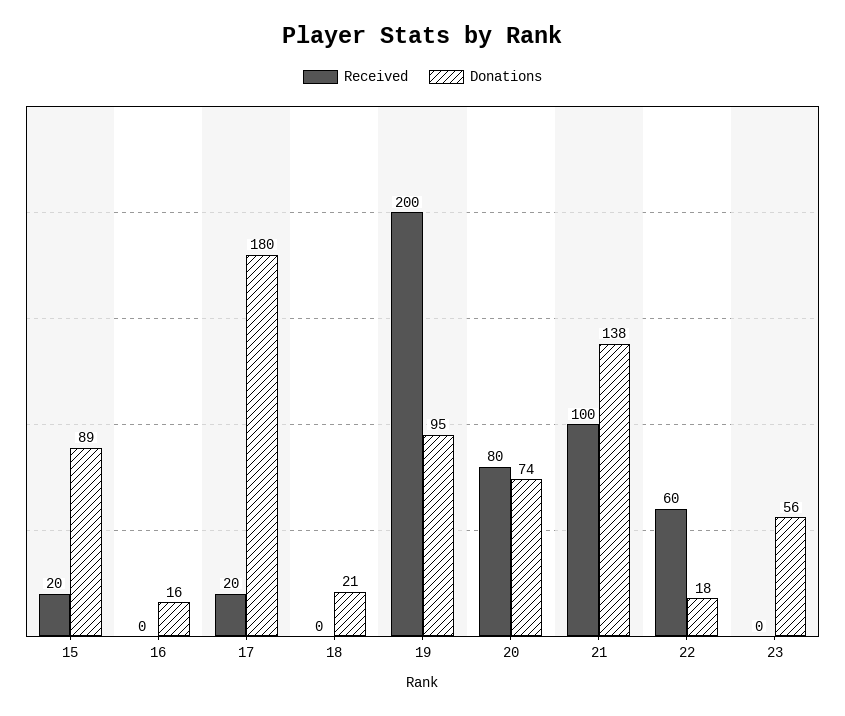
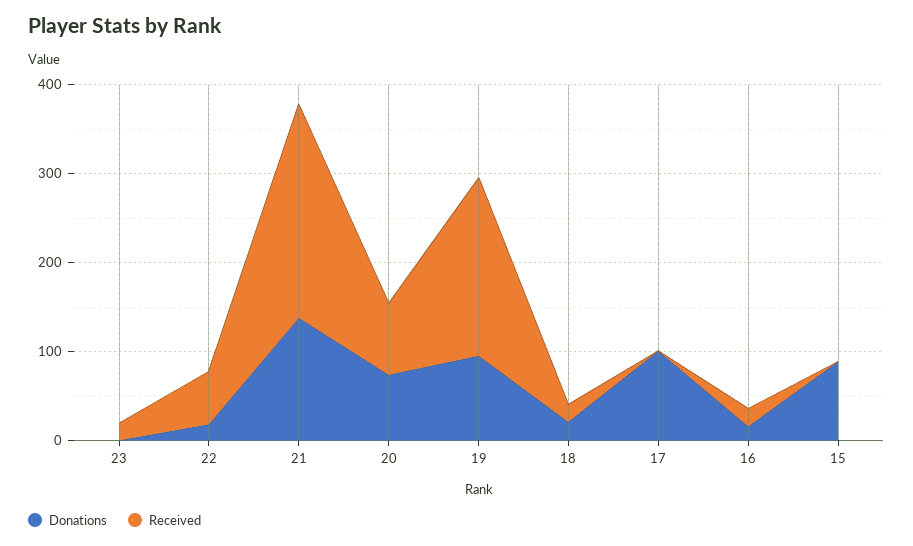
Received, 15: 20 -> 0
Received, 16: 0 -> 20
Received, 17: 20 -> 0
Donations, 17: 180 -> 100
Received, 18: 0 -> 20
Received, 21: 100 -> 240
Received, 23: 0 -> 20
Donations, 23: 56 -> 0

